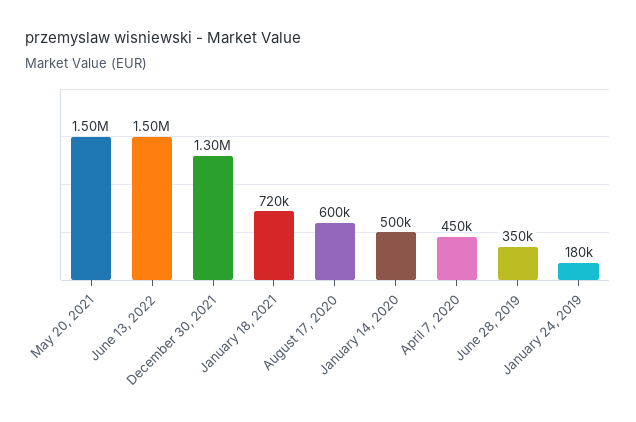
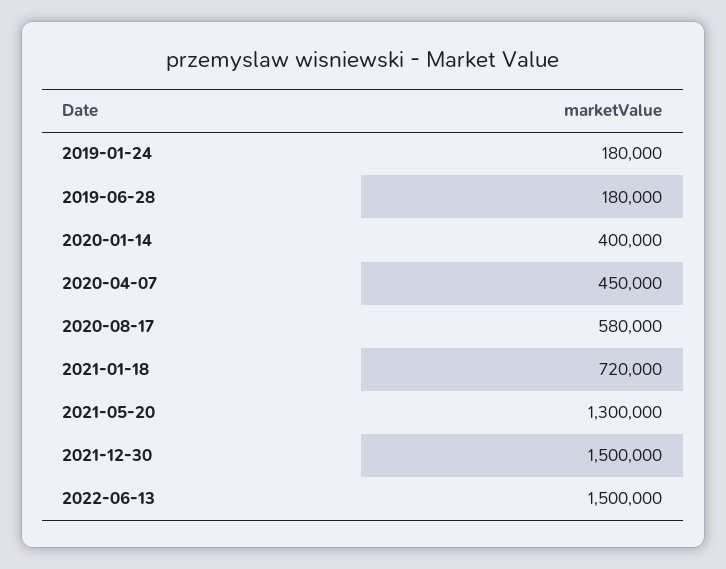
May 20, 2021: 1500000 -> 1300000
December 30, 2021: 1300000 -> 1500000
August 17, 2020: 600000 -> 580000
January 14, 2020: 500000 -> 400000
June 28, 2019: 350000 -> 180000

